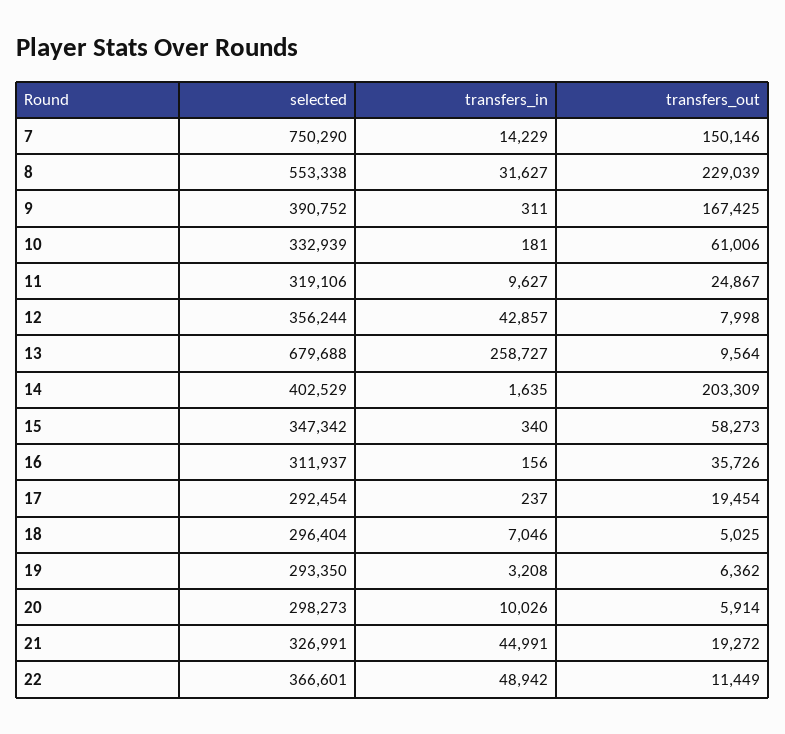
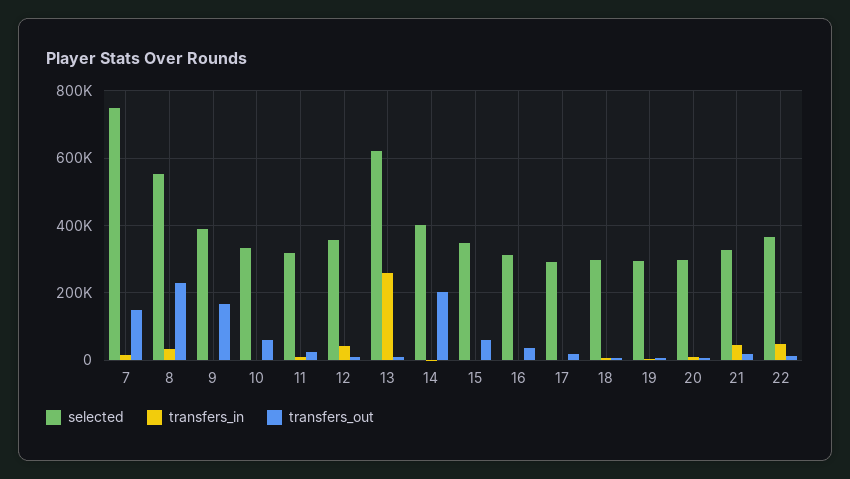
selected, 13: 679688 -> 620000

